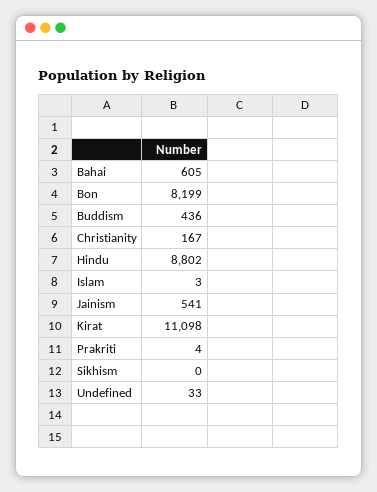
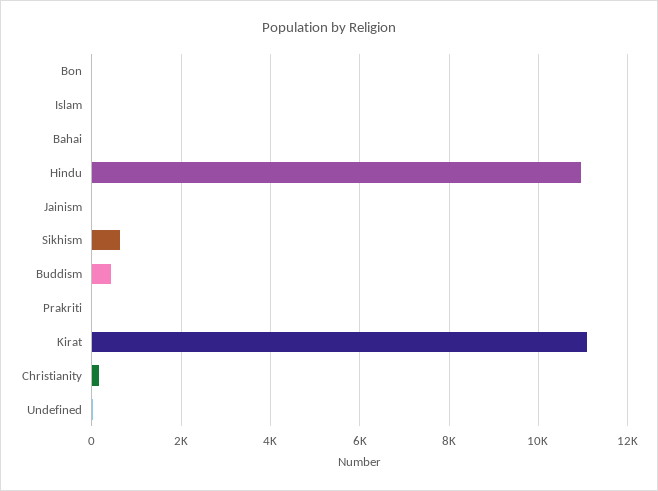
Bahai: 605 -> 0
Bon: 8199 -> 0
Hindu: 8802 -> 11000
Jainism: 541 -> 0
Sikhism: 0 -> 600

